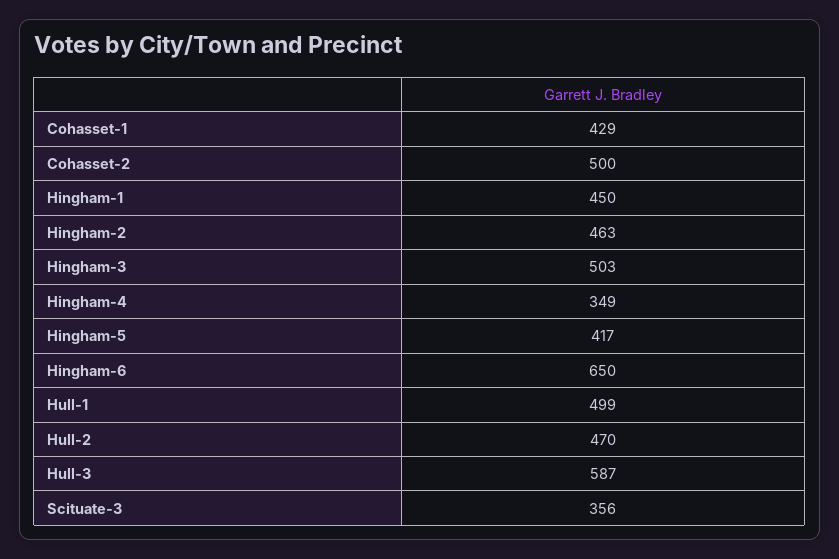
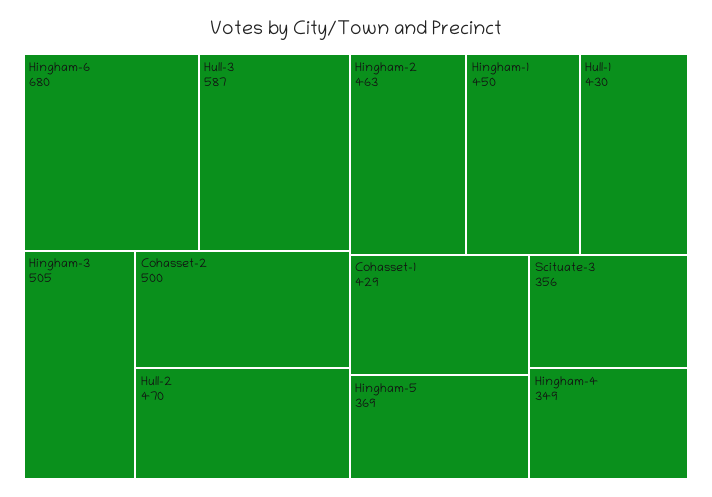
Hingham-3: 503 -> 505
Hingham-5: 417 -> 369
Hingham-6: 650 -> 680
Hull-1: 499 -> 430

